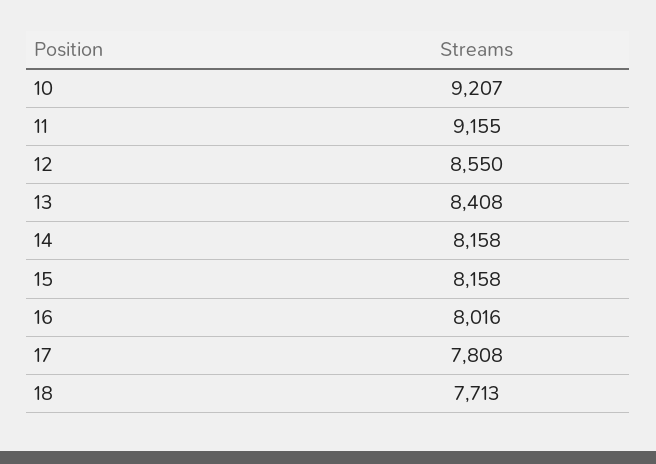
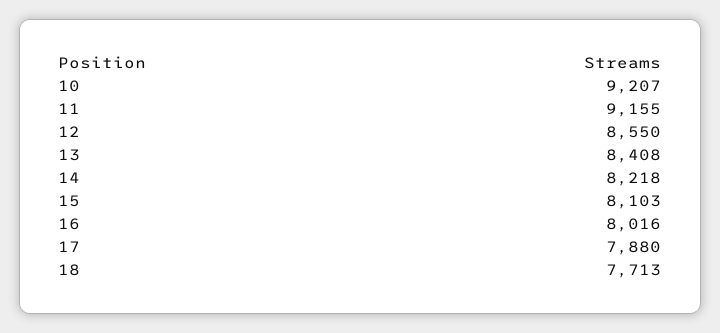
14: 8158 -> 8218
15: 8158 -> 8103
17: 7808 -> 7880

